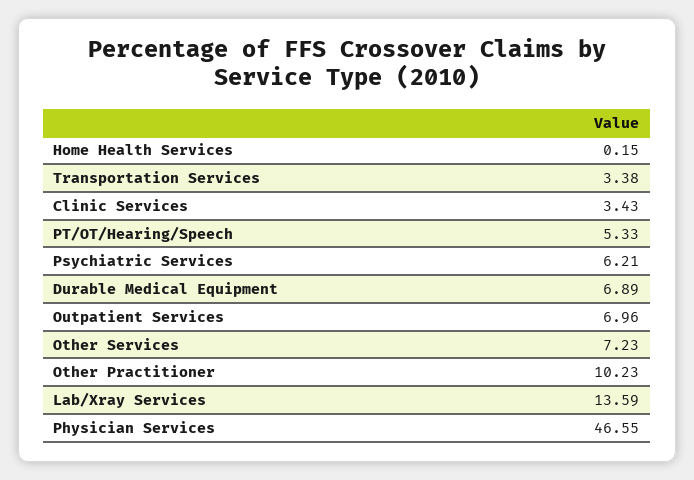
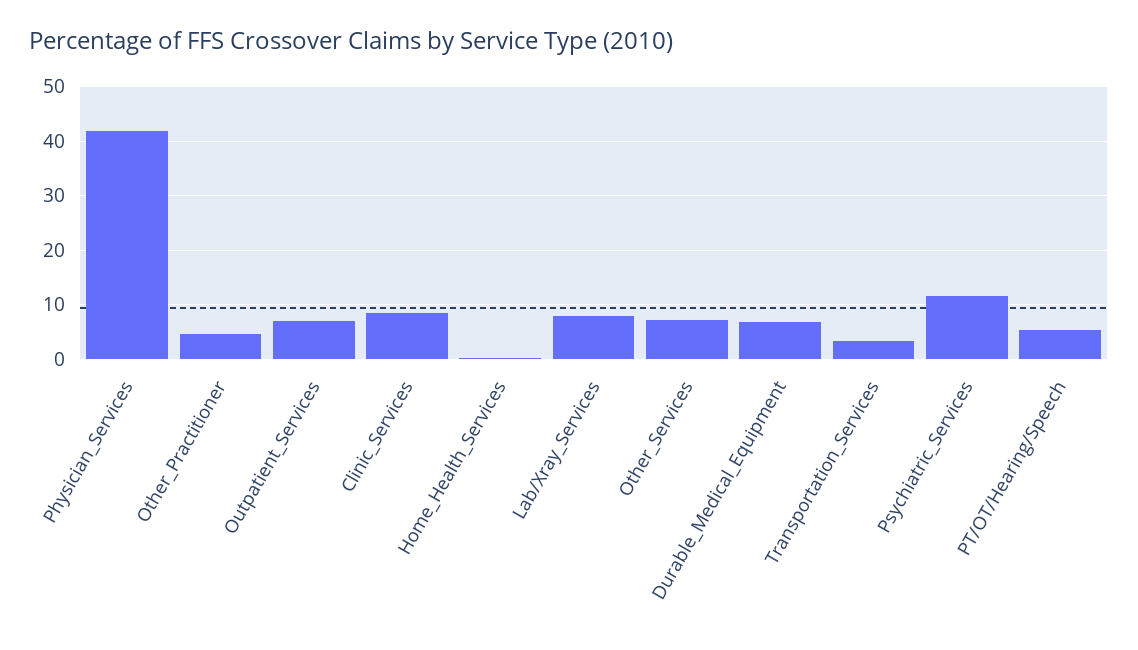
Clinic Services: 3.43 -> 8
Psychiatric Services: 6.21 -> 12
Other Practitioner: 10.23 -> 4
Lab/Xray Services: 13.59 -> 8
Physician Services: 46.55 -> 42

